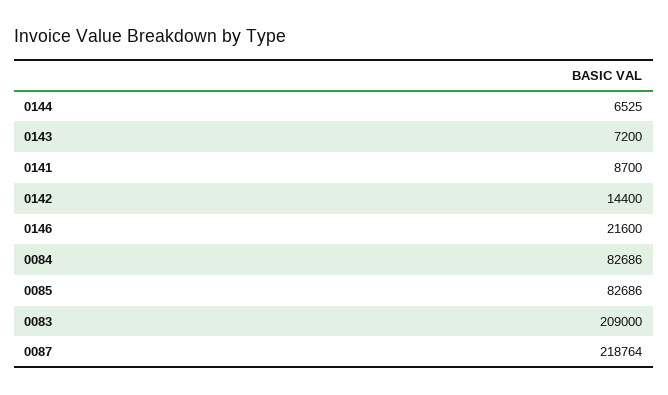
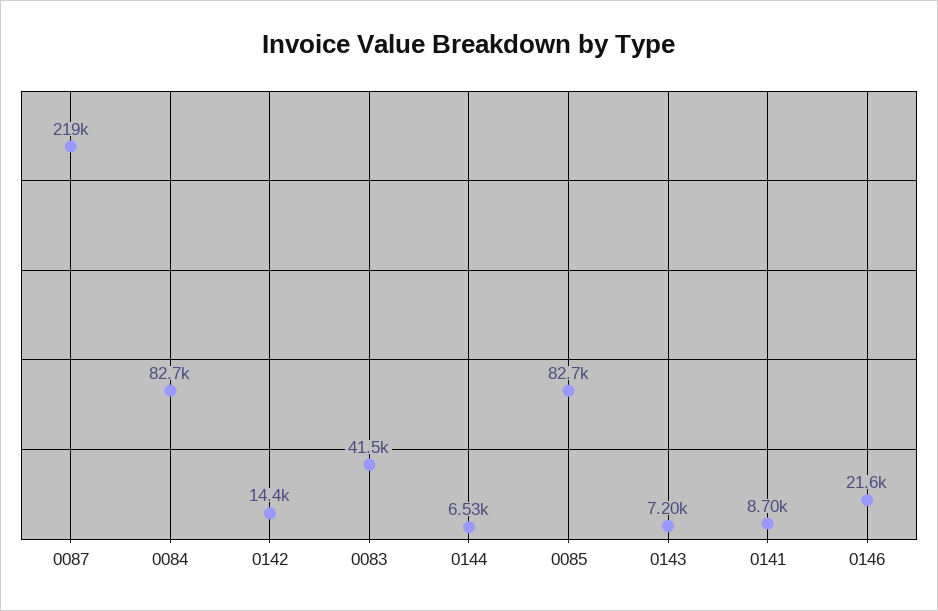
0083: 209000 -> 41500

